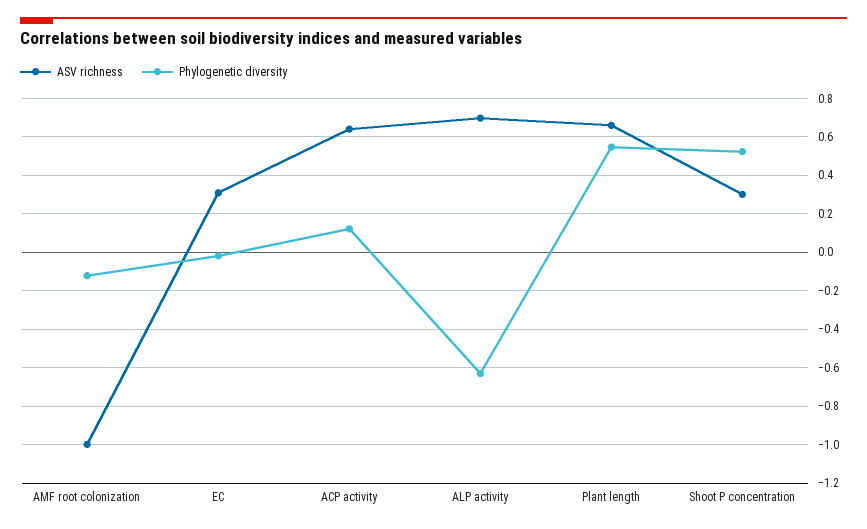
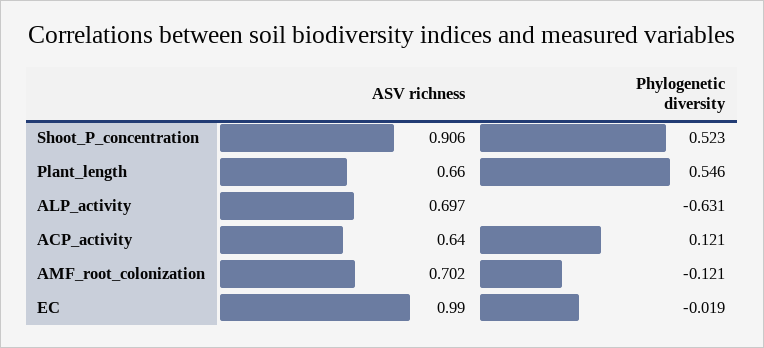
ASV richness, AMF root colonization: -1 -> 0.702
ASV richness, EC: 0.3 -> 0.99
ASV richness, Shoot P concentration: 0.3 -> 0.906

